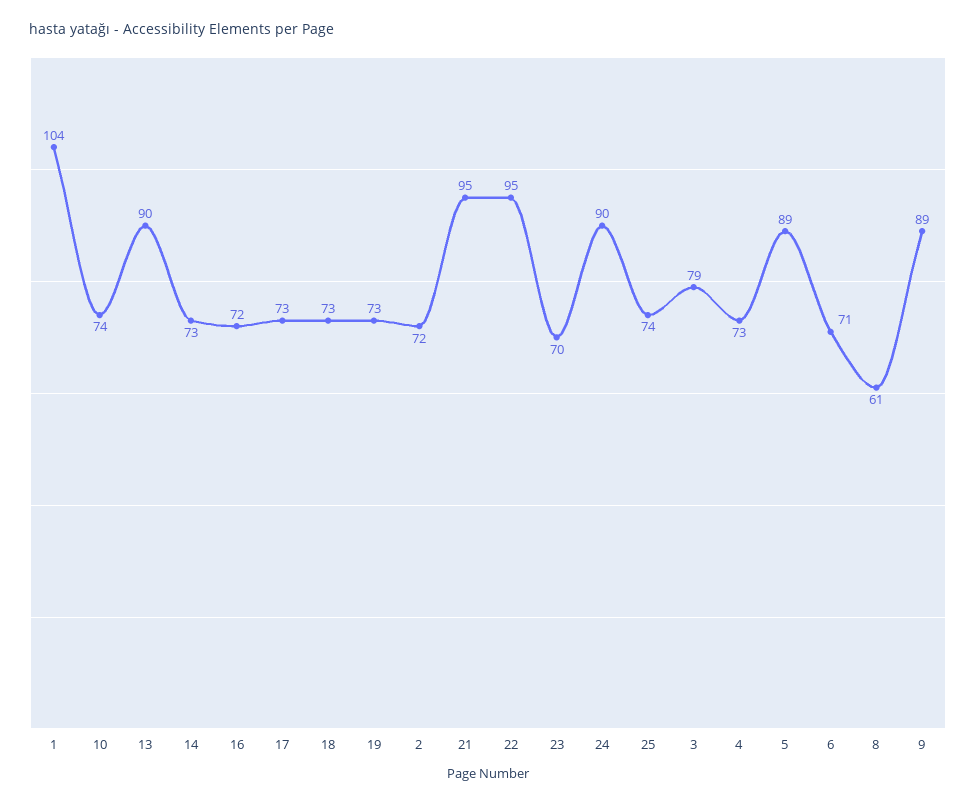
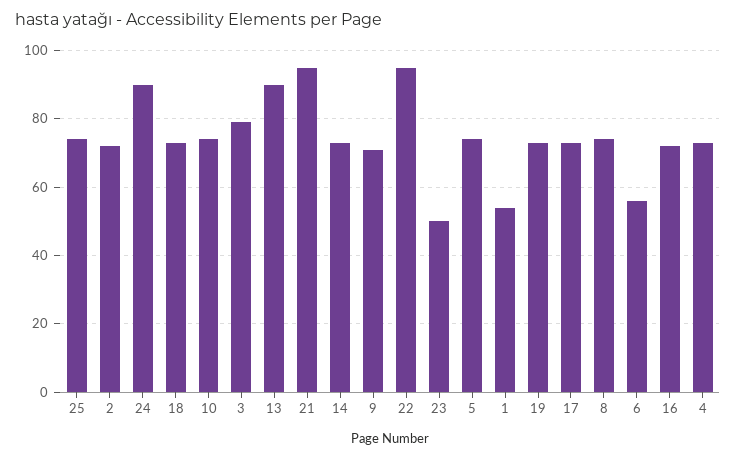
1: 104 -> 55
23: 70 -> 50
5: 89 -> 75
6: 71 -> 55
8: 61 -> 75
9: 89 -> 70

